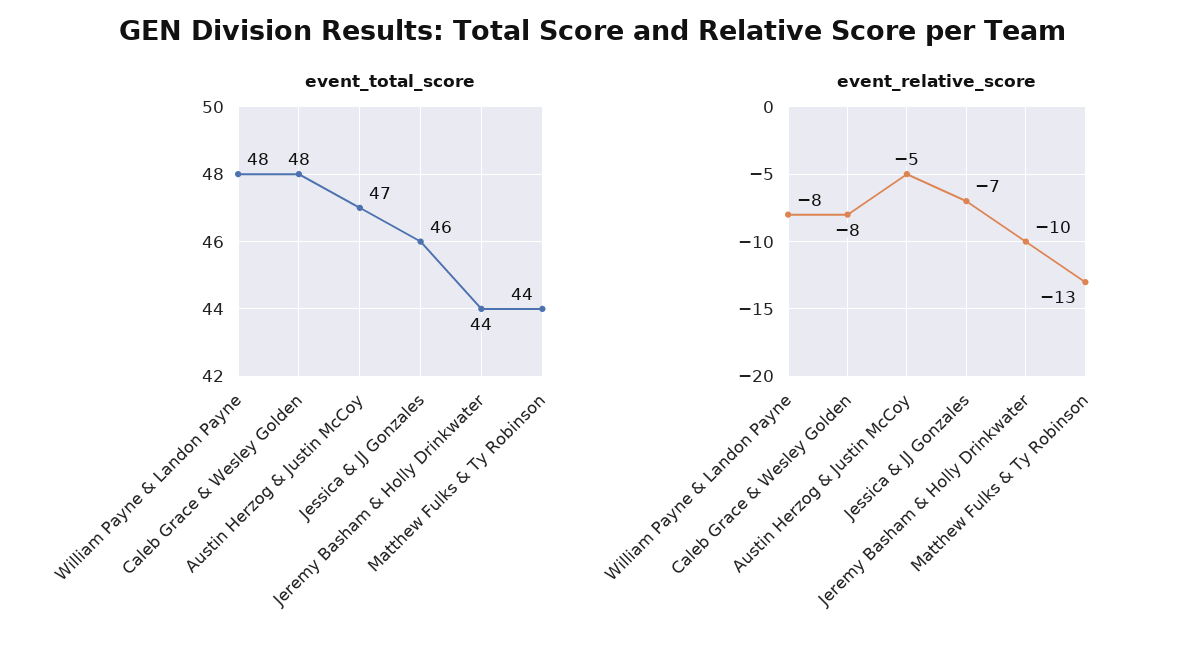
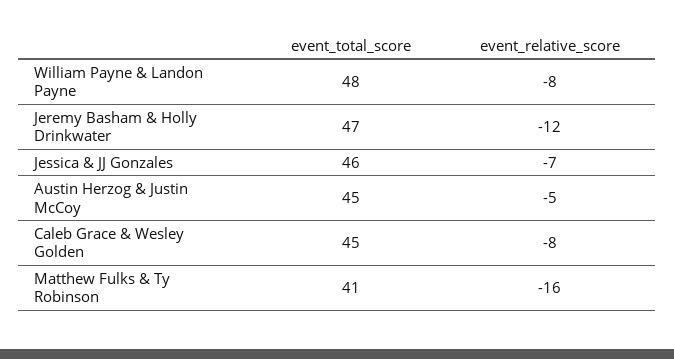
event_total_score, Caleb Grace & Wesley Golden: 48 -> 45
event_total_score, Austin Herzog & Justin McCoy: 47 -> 45
event_total_score, Jeremy Basham & Holly Drinkwater: 44 -> 47
event_total_score, Matthew Fulks & Ty Robinson: 44 -> 41
event_relative_score, Jeremy Basham & Holly Drinkwater: -10 -> -12
event_relative_score, Matthew Fulks & Ty Robinson: -13 -> -16

